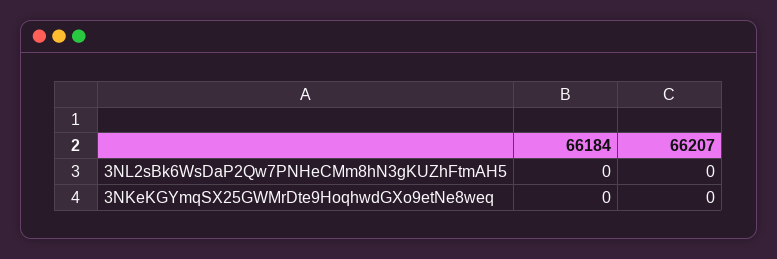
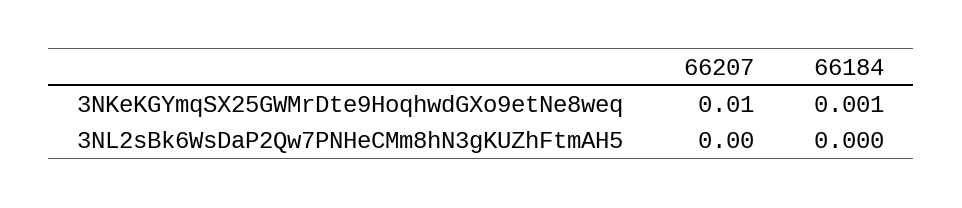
66184, 3NKeKGYmqSX25GWMrDte9HoqhwdGXo9etNe8weq: 0 -> 0.001
66207, 3NKeKGYmqSX25GWMrDte9HoqhwdGXo9etNe8weq: 0 -> 0.01

